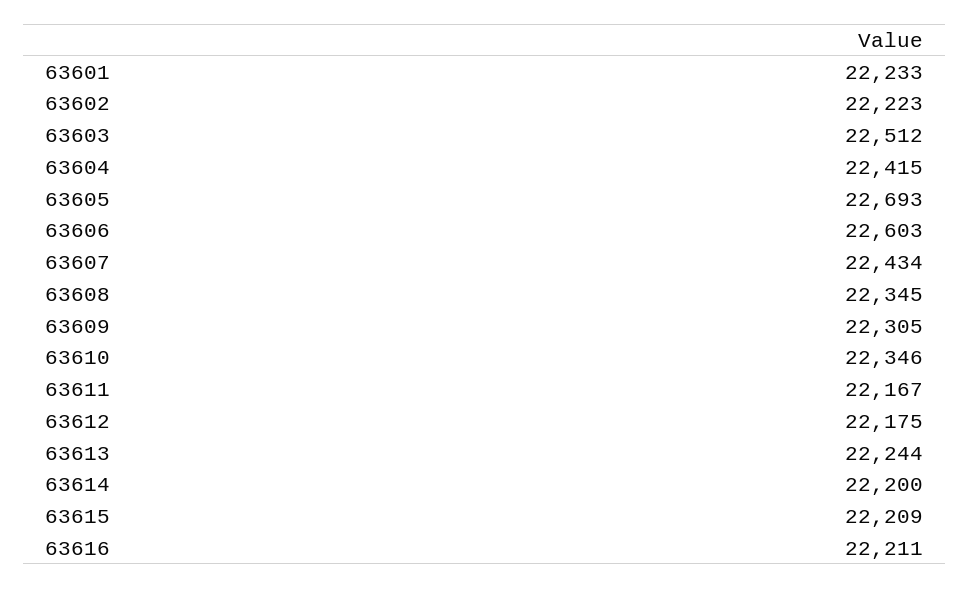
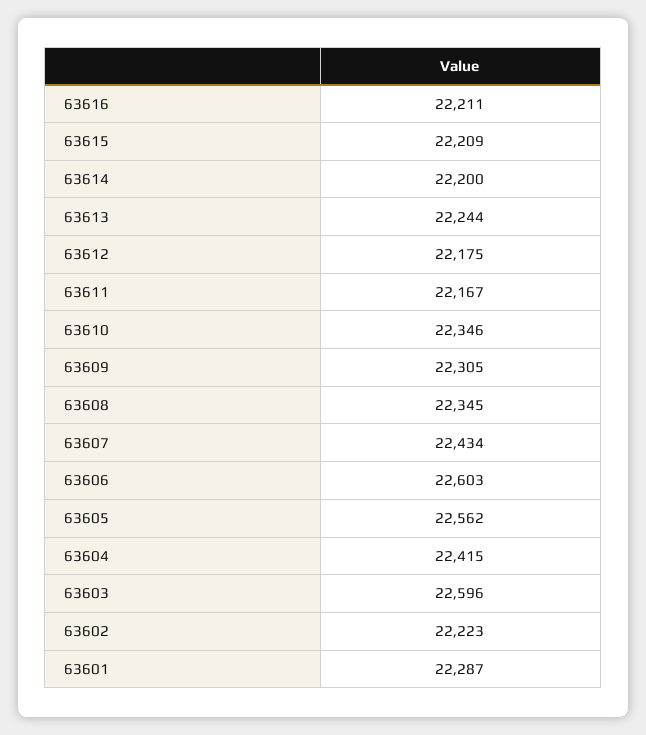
63601: 22233 -> 22287
63603: 22512 -> 22596
63605: 22693 -> 22562

